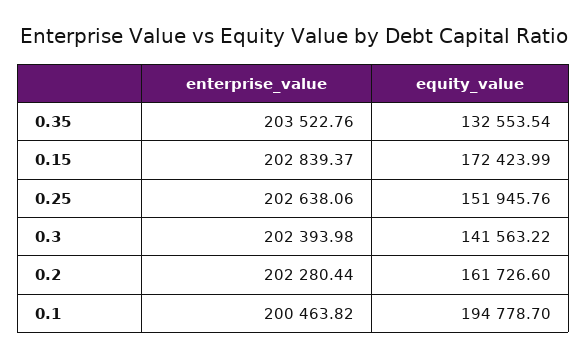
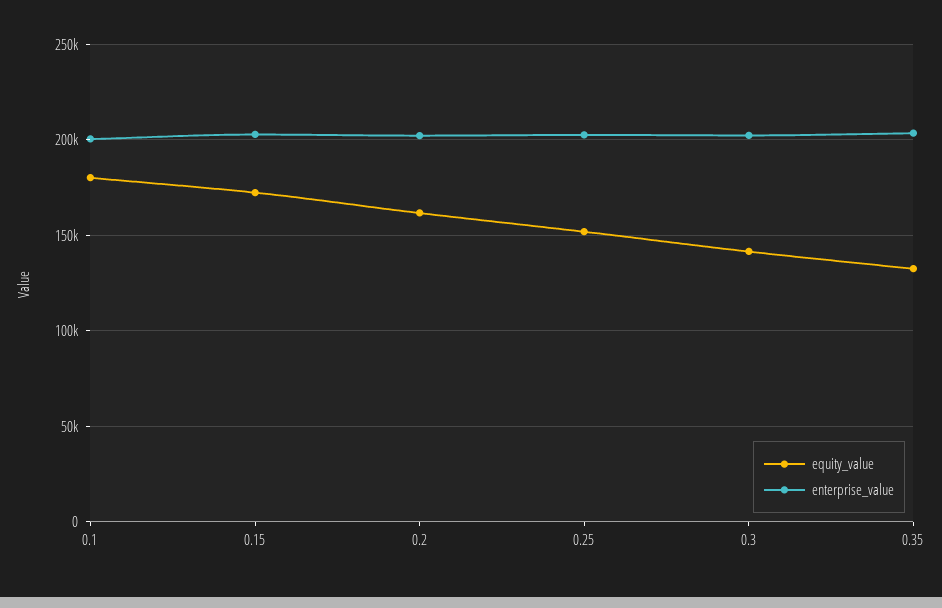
equity_value, 0.1: 194778.7 -> 180000

